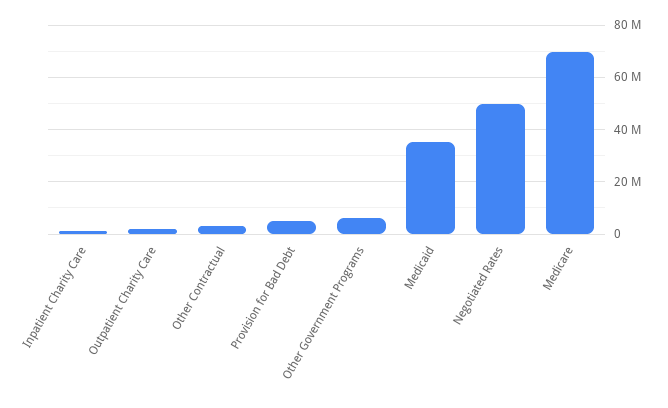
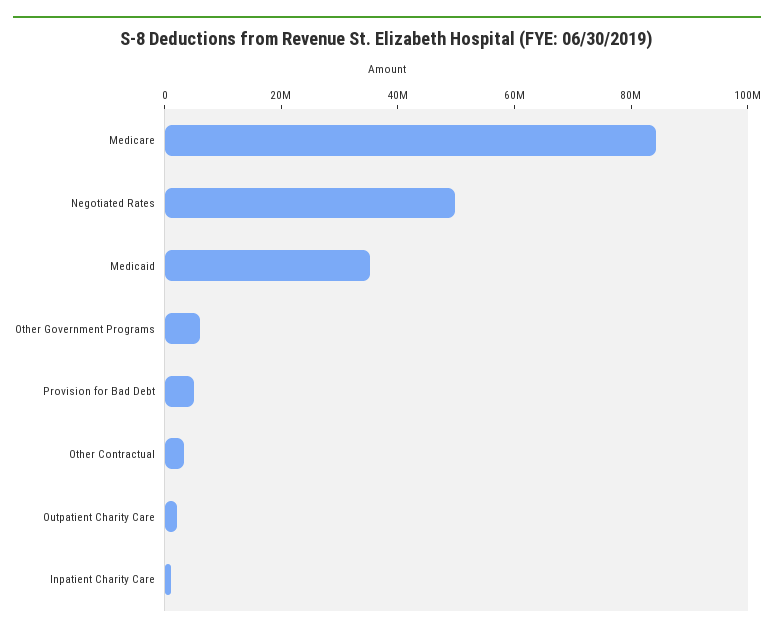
Medicare: 70000000 -> 85000000

